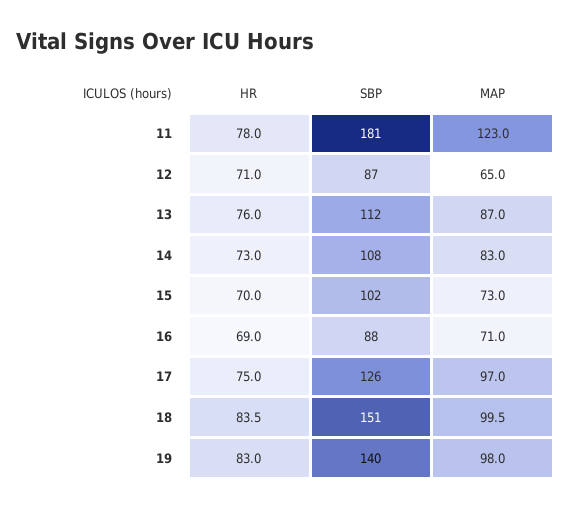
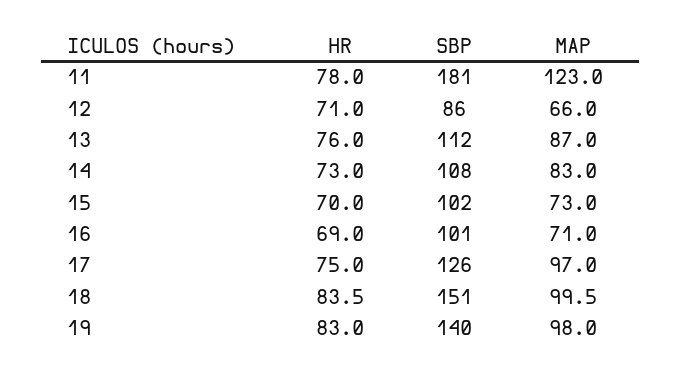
SBP, 12: 87 -> 86
MAP, 12: 65 -> 66
SBP, 16: 88 -> 101

